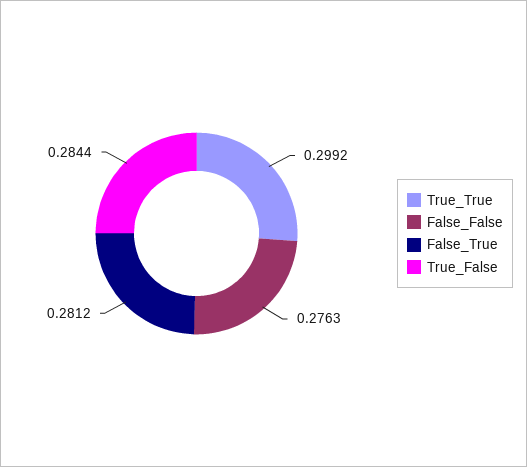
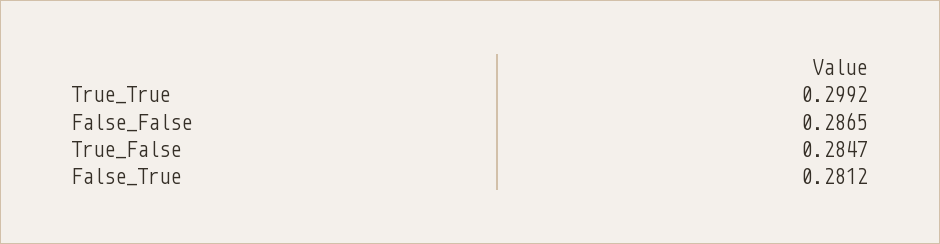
False_False: 0.2763 -> 0.2865
True_False: 0.2844 -> 0.2847

